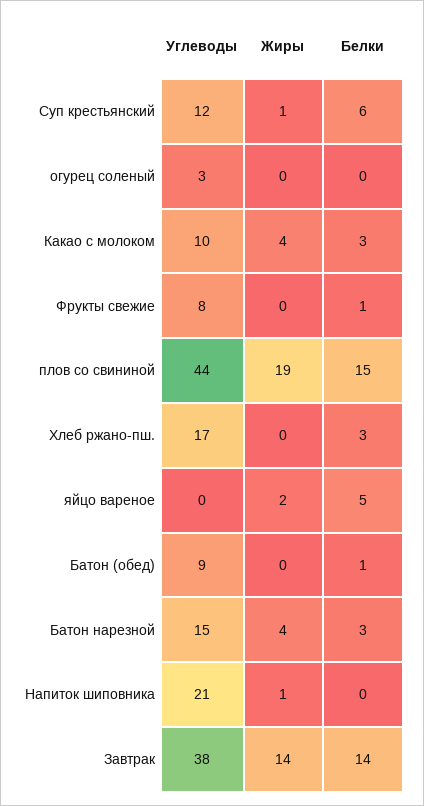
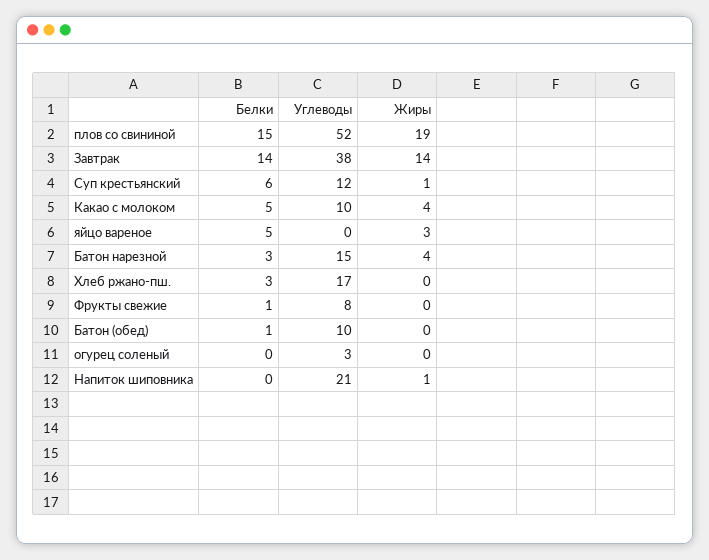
Белки, Какао с молоком: 3 -> 5
Углеводы, плов со свининой: 44 -> 52
Жиры, яйцо вареное: 2 -> 3
Углеводы, Батон (обед): 9 -> 10

